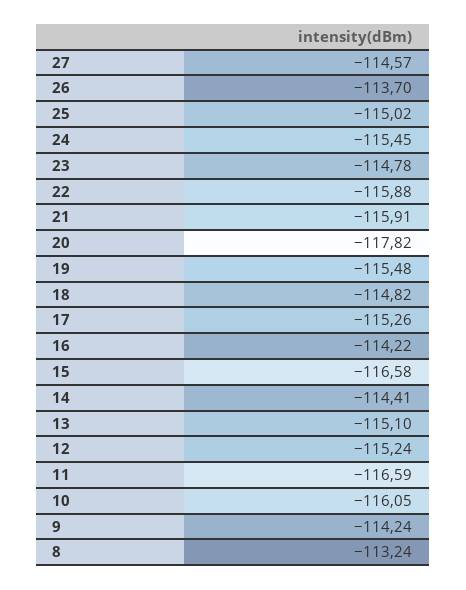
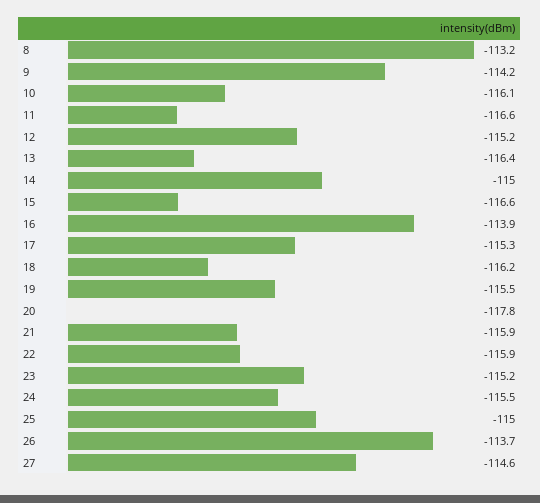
23: -114.78 -> -115.2
18: -114.82 -> -116.2
16: -114.22 -> -113.9
14: -114.41 -> -115
13: -115.1 -> -116.4

